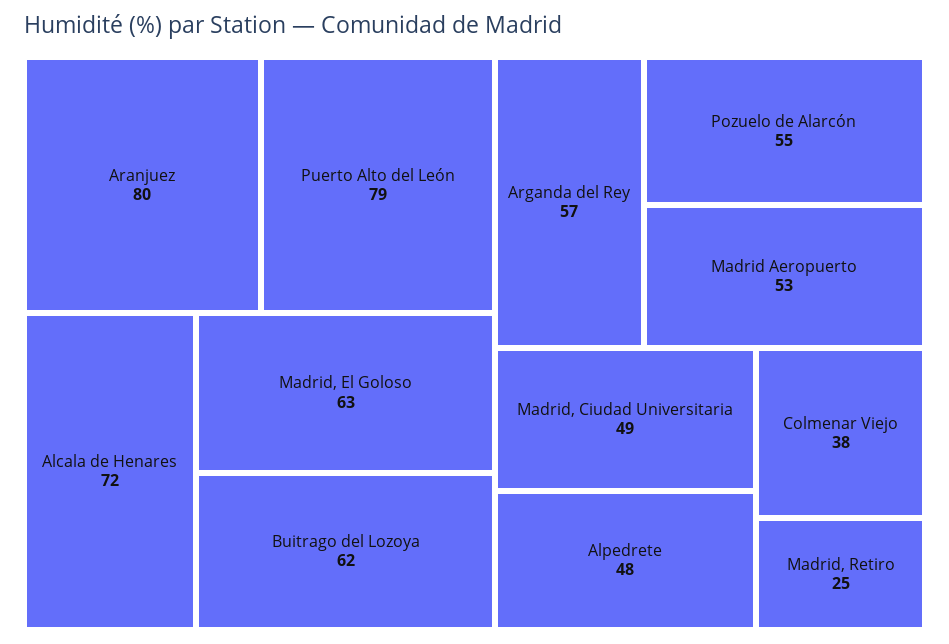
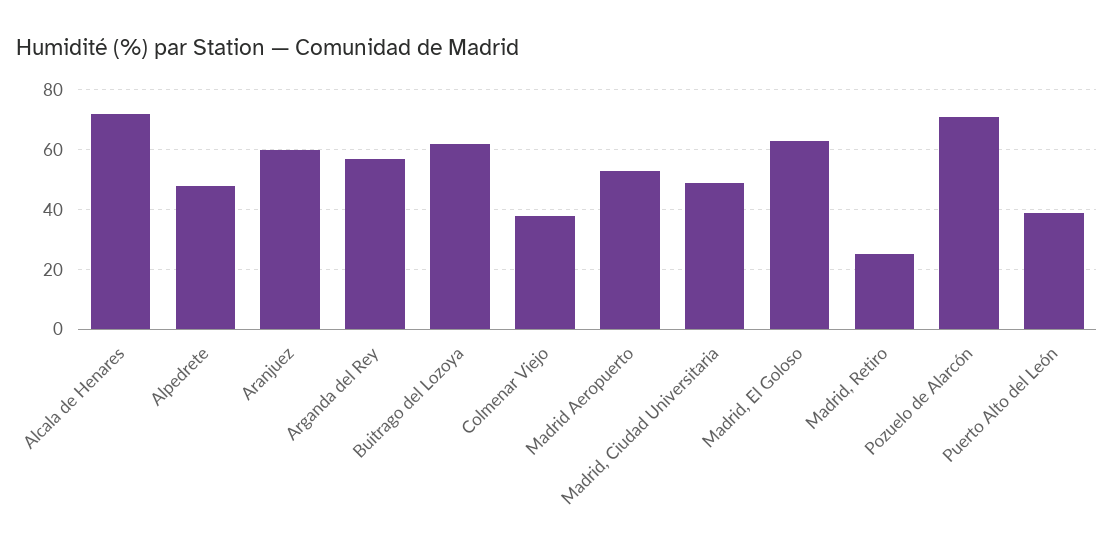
Aranjuez: 80 -> 60
Puerto Alto del León: 79 -> 40
Pozuelo de Alarcón: 55 -> 70

